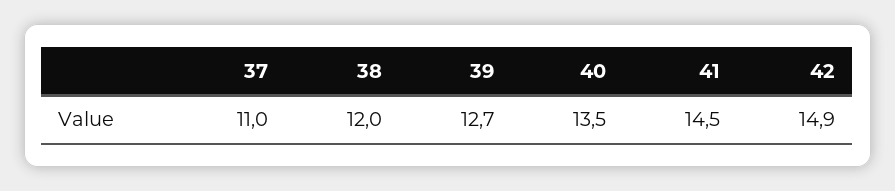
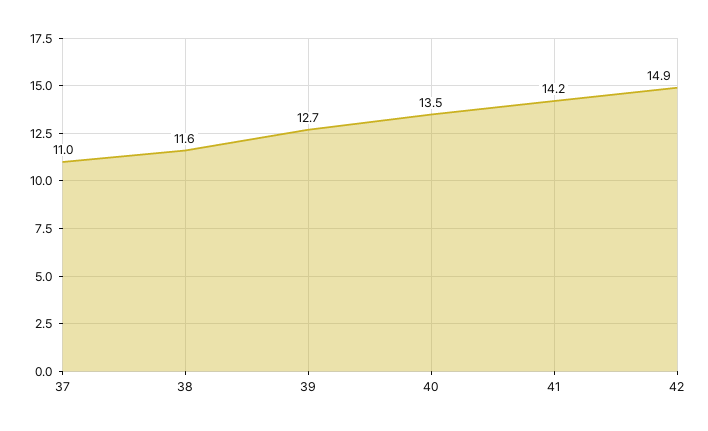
38: 12 -> 11.6
41: 14.5 -> 14.2

